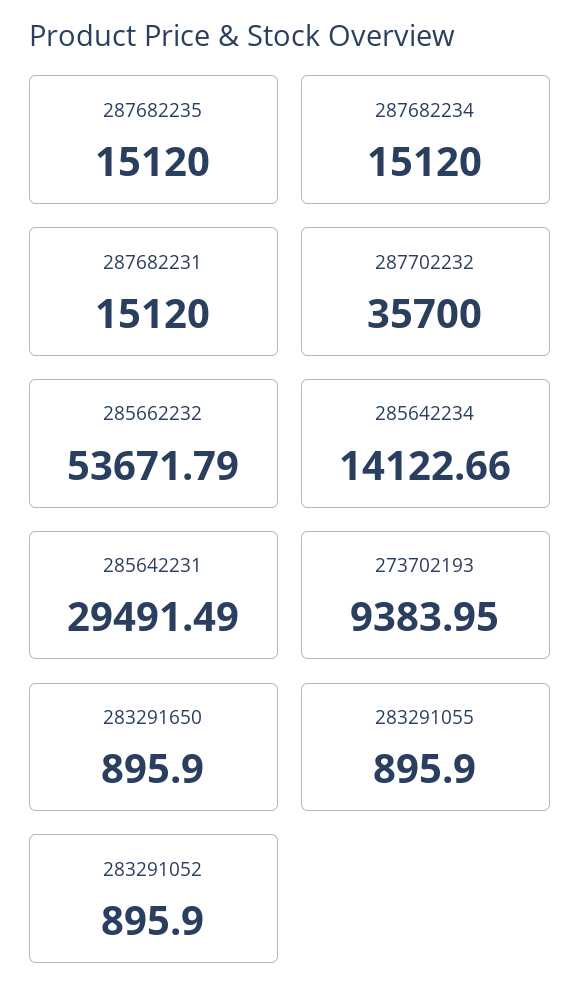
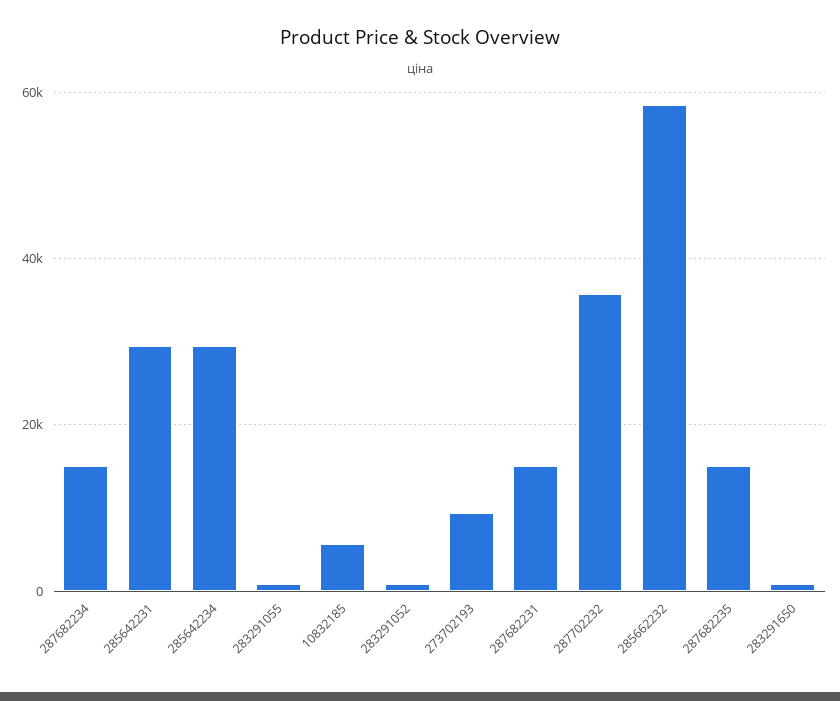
285662232: 53671.79 -> 58000
285642234: 14122.66 -> 30000
10832185: none -> 6000

